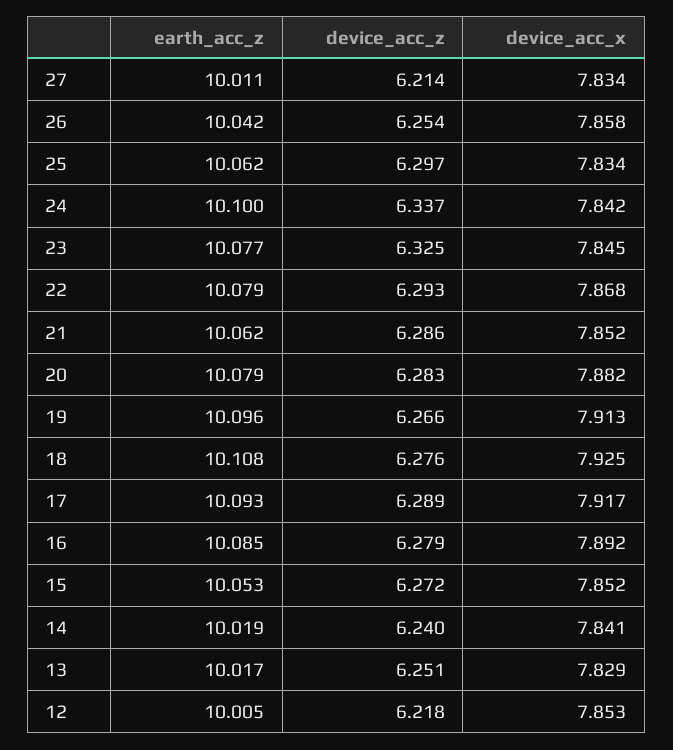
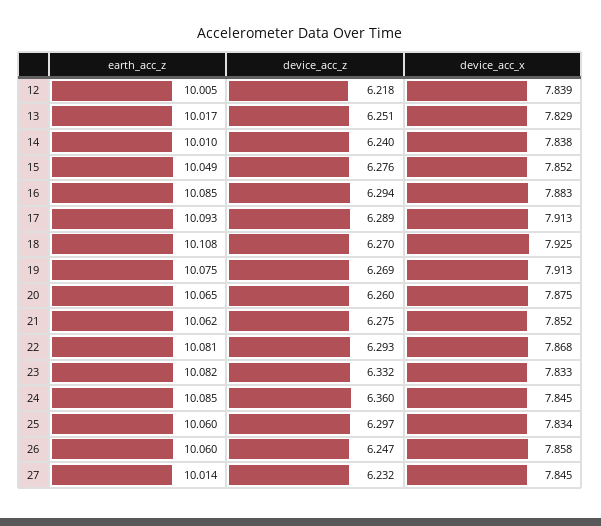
earth_acc_z, 27: 10.011 -> 10.014
device_acc_z, 27: 6.214 -> 6.232
device_acc_x, 27: 7.834 -> 7.845
earth_acc_z, 26: 10.042 -> 10.06
device_acc_z, 26: 6.254 -> 6.247
earth_acc_z, 25: 10.062 -> 10.06
earth_acc_z, 24: 10.1 -> 10.085
device_acc_z, 24: 6.337 -> 6.36
device_acc_x, 24: 7.842 -> 7.845
earth_acc_z, 23: 10.077 -> 10.082
device_acc_z, 23: 6.325 -> 6.332
device_acc_x, 23: 7.845 -> 7.833
earth_acc_z, 22: 10.079 -> 10.081
device_acc_z, 21: 6.286 -> 6.275
earth_acc_z, 20: 10.079 -> 10.065
device_acc_z, 20: 6.283 -> 6.26
device_acc_x, 20: 7.882 -> 7.875
earth_acc_z, 19: 10.096 -> 10.075
device_acc_z, 19: 6.266 -> 6.269
device_acc_z, 18: 6.276 -> 6.27
device_acc_x, 17: 7.917 -> 7.913
device_acc_z, 16: 6.279 -> 6.294
device_acc_x, 16: 7.892 -> 7.883
earth_acc_z, 15: 10.053 -> 10.049
device_acc_z, 15: 6.272 -> 6.276
earth_acc_z, 14: 10.019 -> 10.01
device_acc_x, 14: 7.841 -> 7.838
device_acc_x, 12: 7.853 -> 7.839

